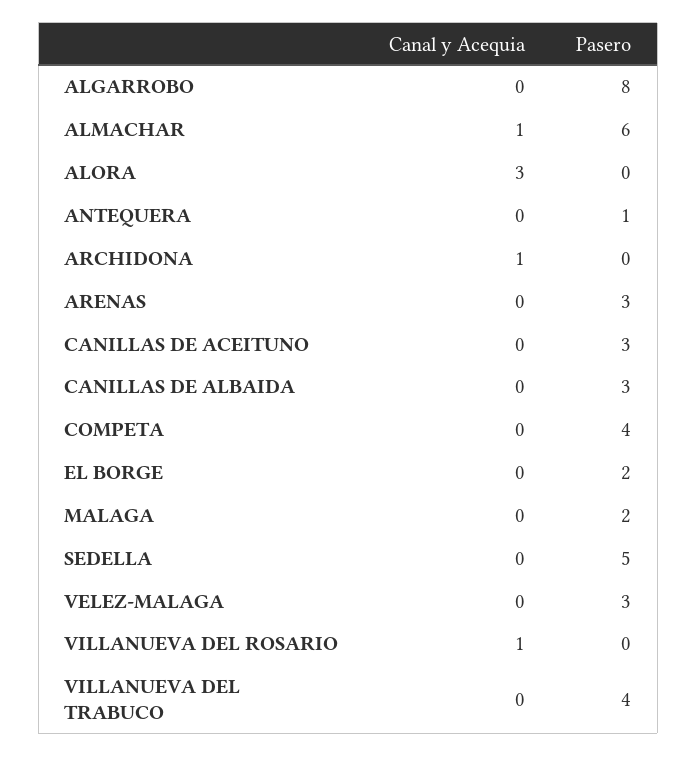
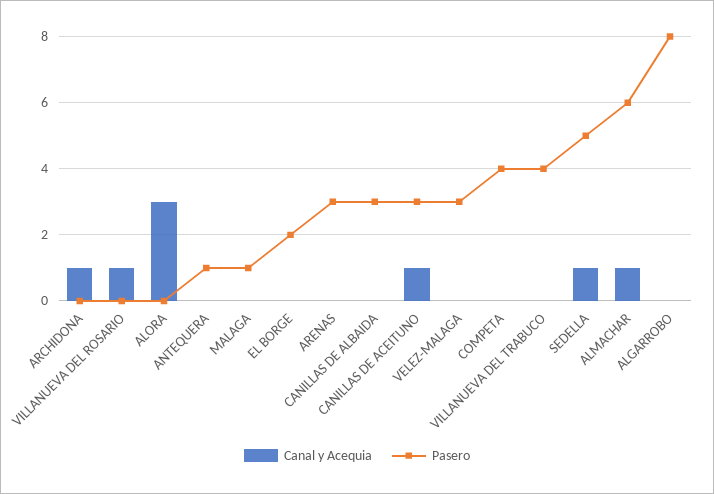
Canal y Acequia, CANILLAS DE ACEITUNO: 0 -> 1
Pasero, MALAGA: 2 -> 1
Canal y Acequia, SEDELLA: 0 -> 1

